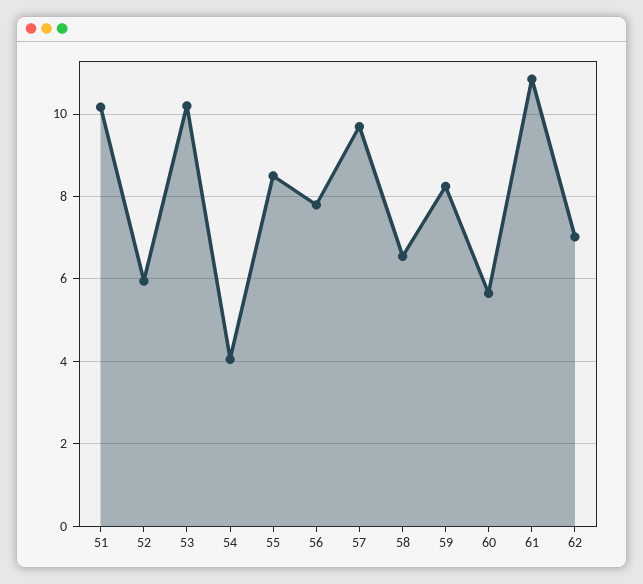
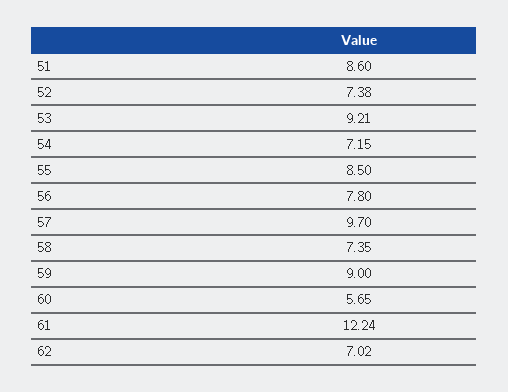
51: 10.2 -> 8.6
52: 6 -> 7.38
53: 10.2 -> 9.21
54: 4 -> 7.15
58: 6.6 -> 7.35
59: 8.2 -> 9
61: 10.8 -> 12.24

